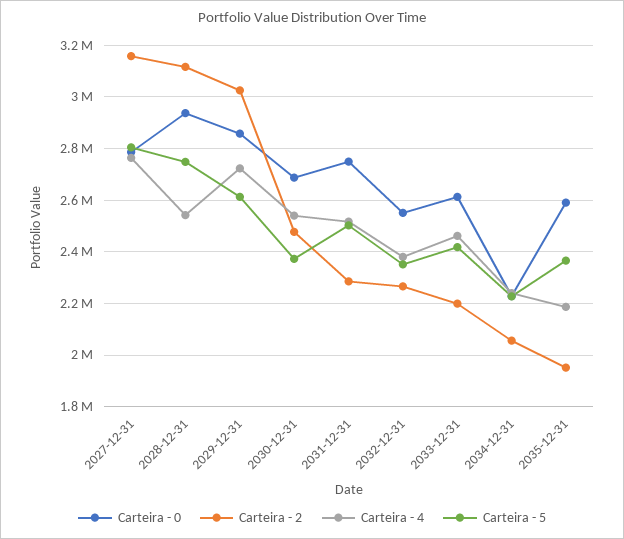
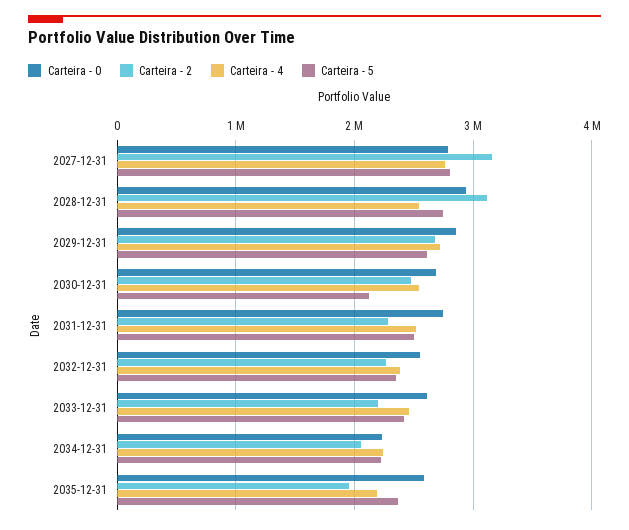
Carteira - 2, 2029-12-31: 3025000 -> 2700000
Carteira - 5, 2030-12-31: 2375000 -> 2100000

